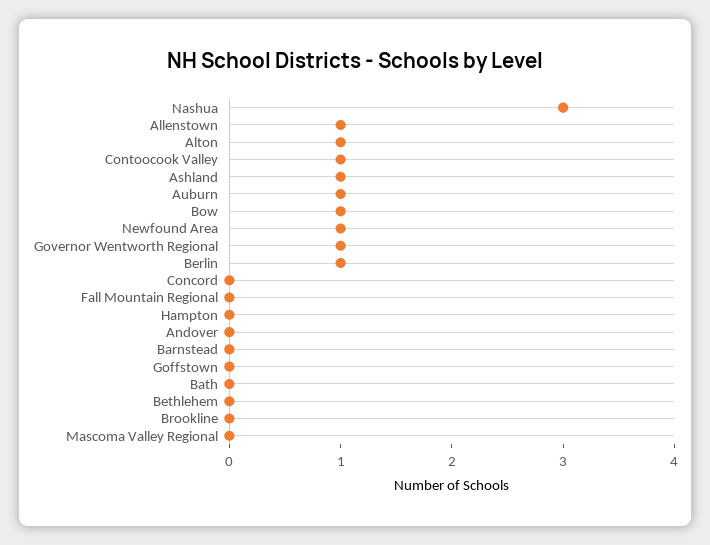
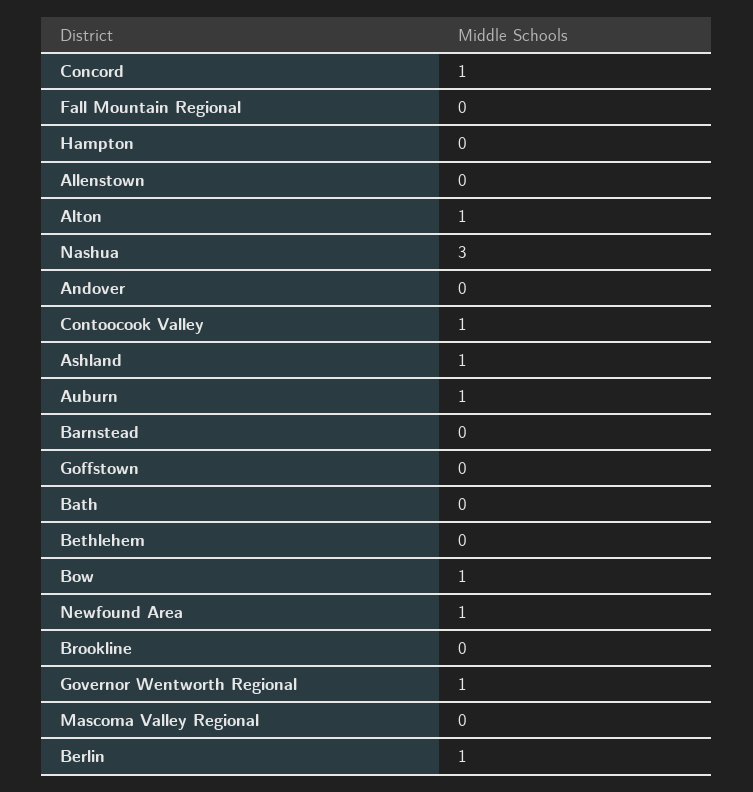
Allenstown: 1 -> 0
Concord: 0 -> 1

